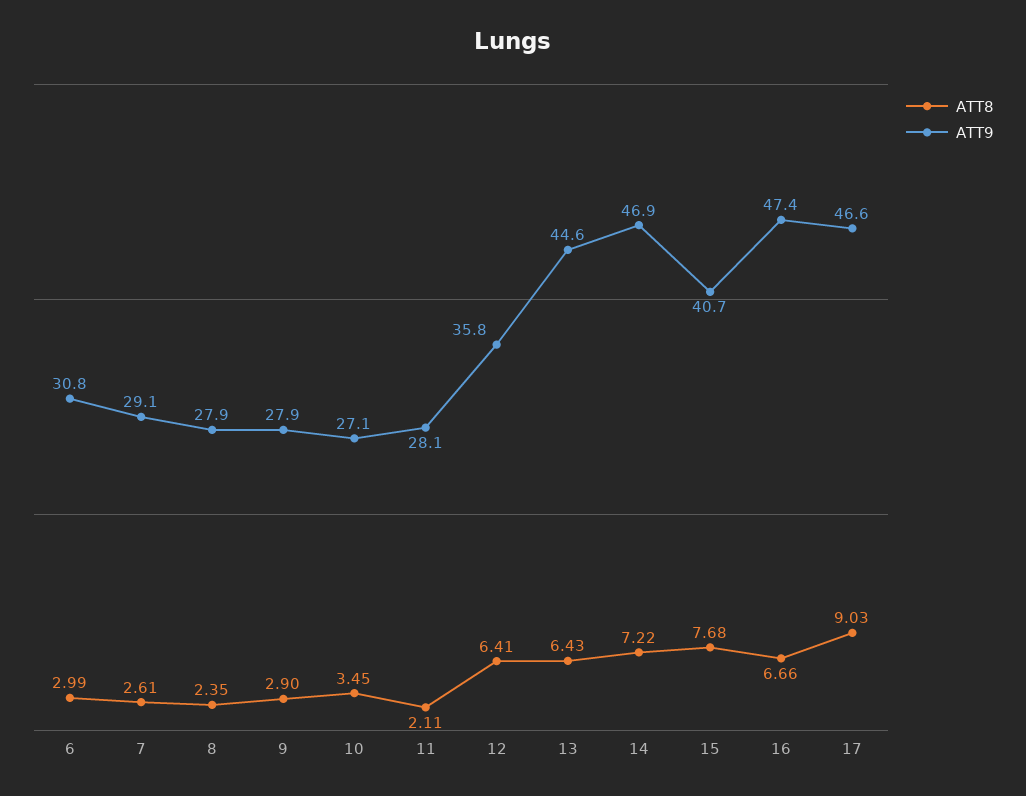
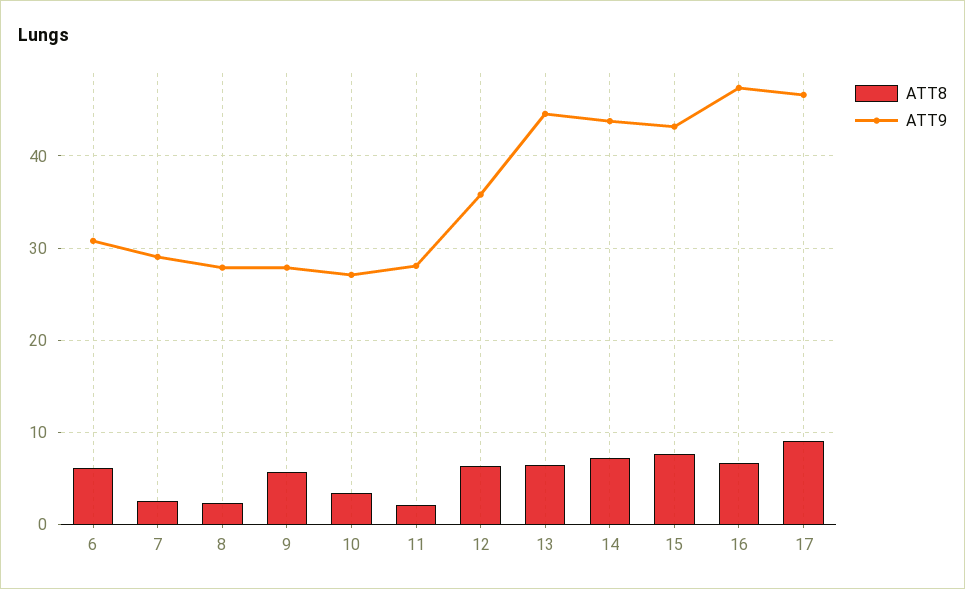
ATT8, 6: 2.99 -> 6
ATT8, 9: 2.9 -> 6
ATT9, 14: 46.9 -> 44
ATT9, 15: 40.7 -> 43

